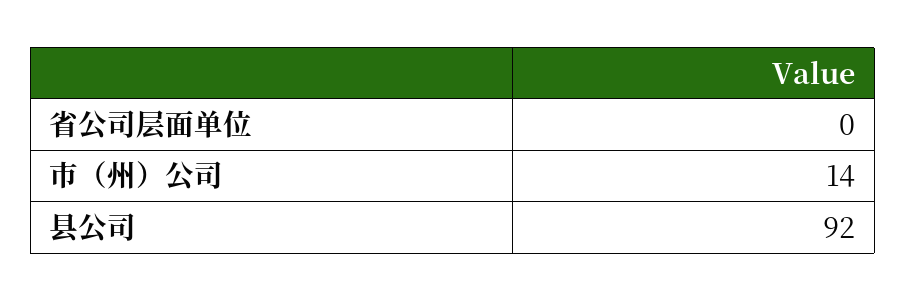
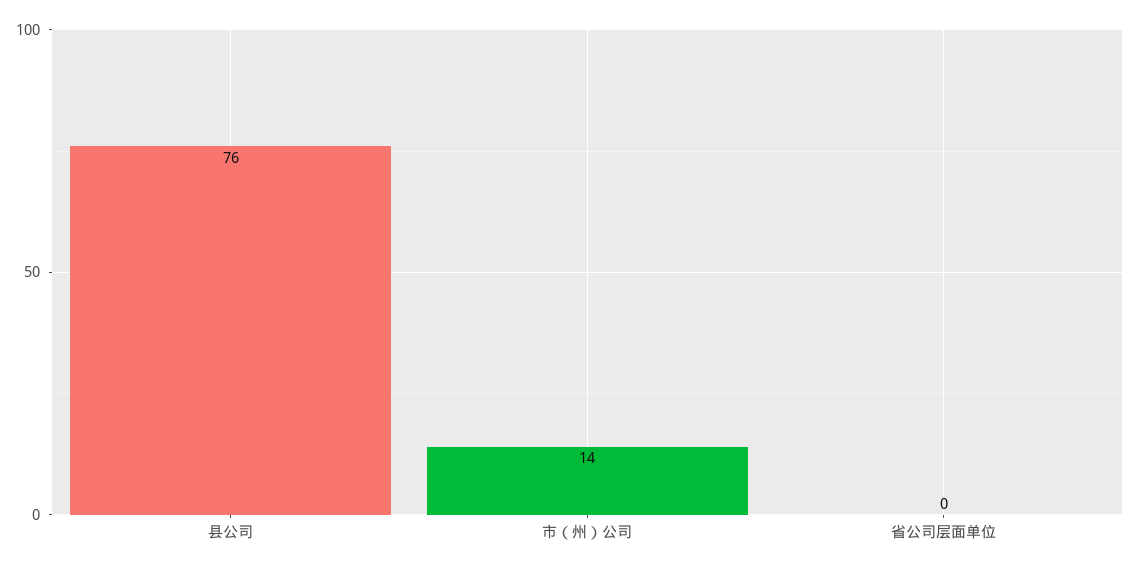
县公司: 92 -> 76

